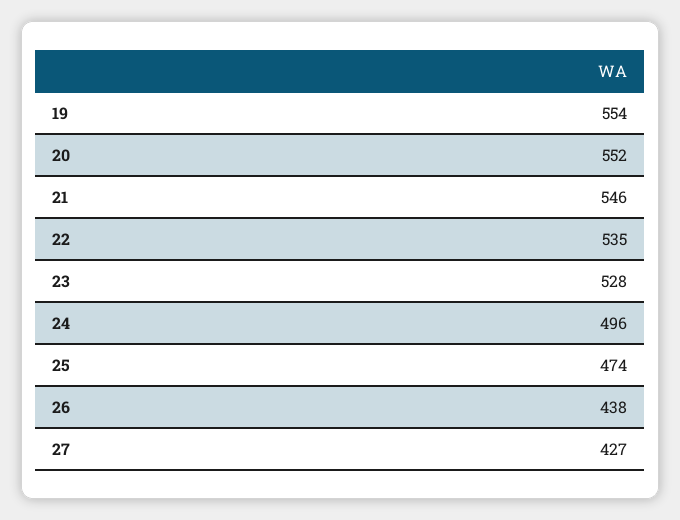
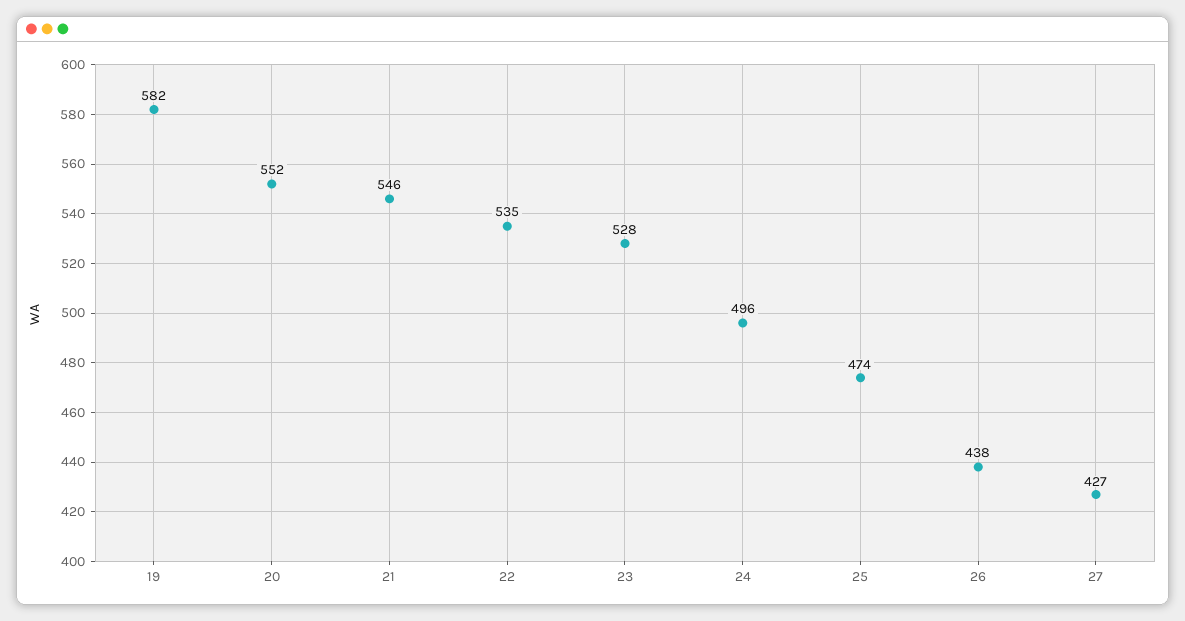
19: 554 -> 582

